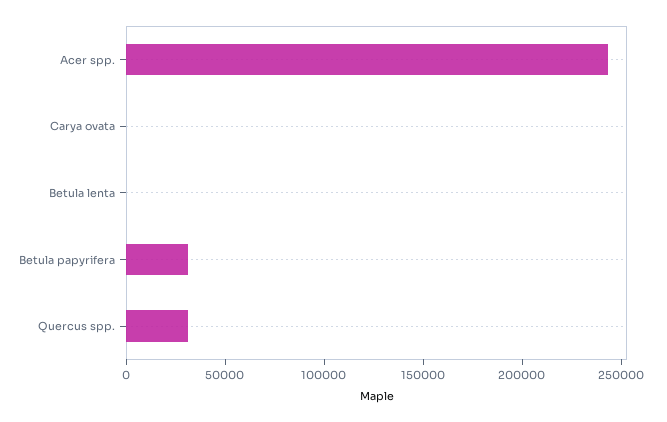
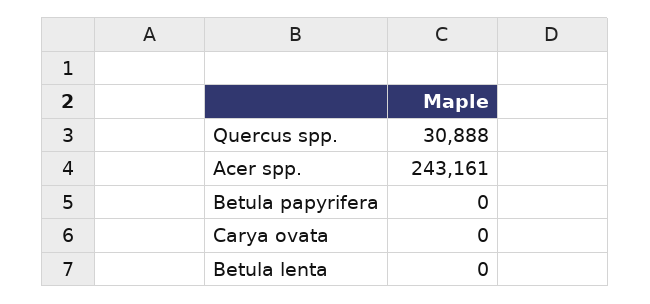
Betula papyrifera: 30000 -> 0

